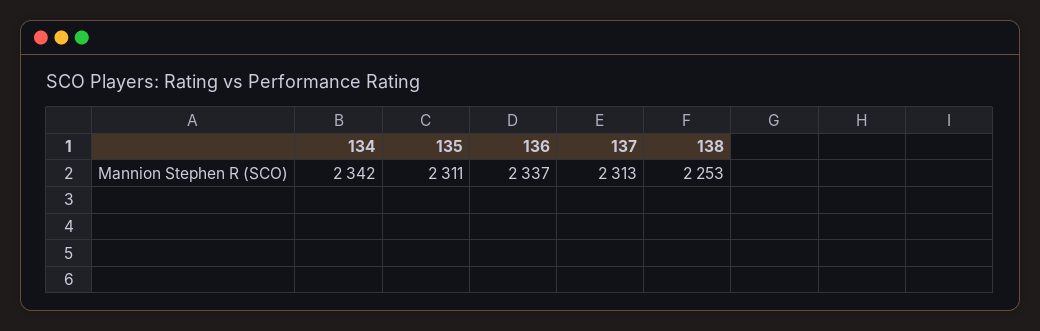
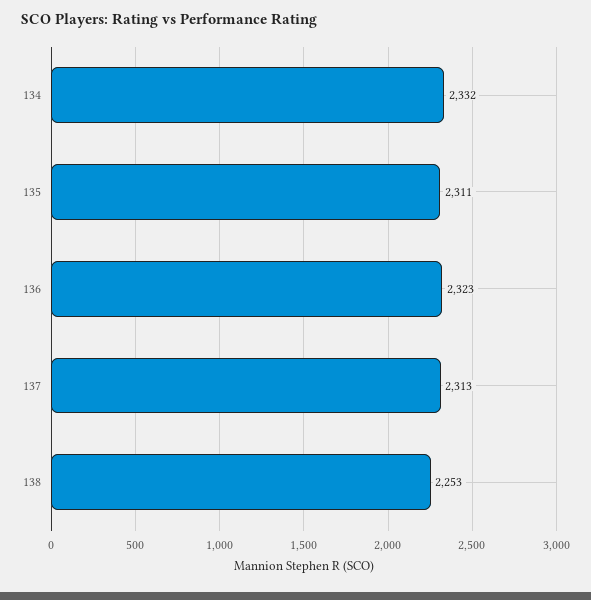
134: 2342 -> 2332
136: 2337 -> 2323

